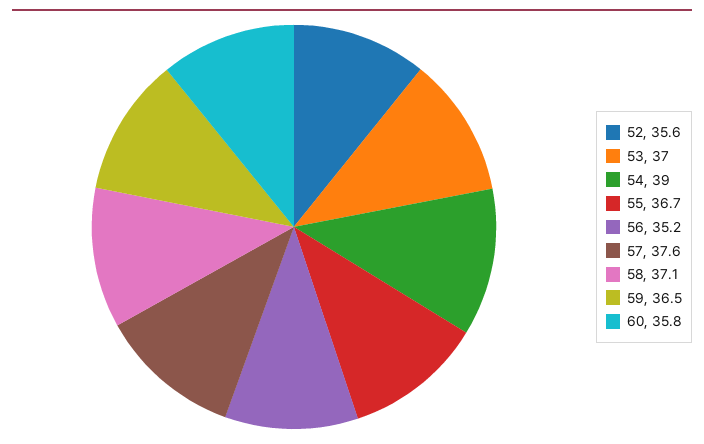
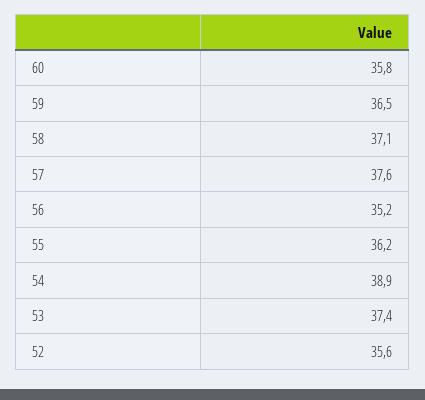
53: 37 -> 37.4
54: 39 -> 38.9
55: 36.7 -> 36.2

